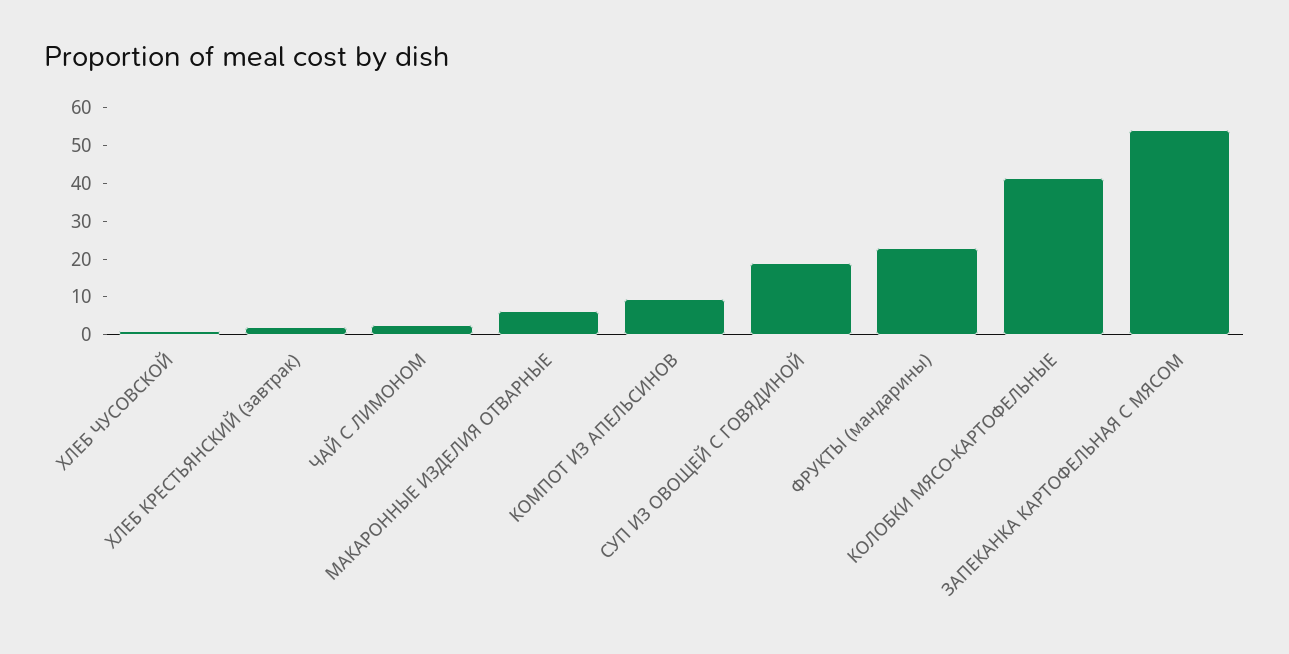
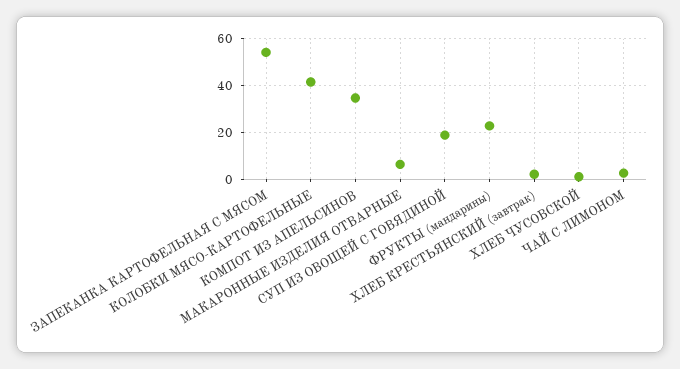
КОМПОТ ИЗ АПЕЛЬСИНОВ: 10 -> 35

